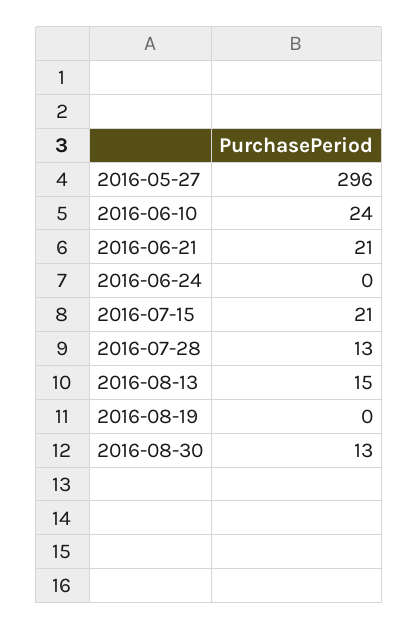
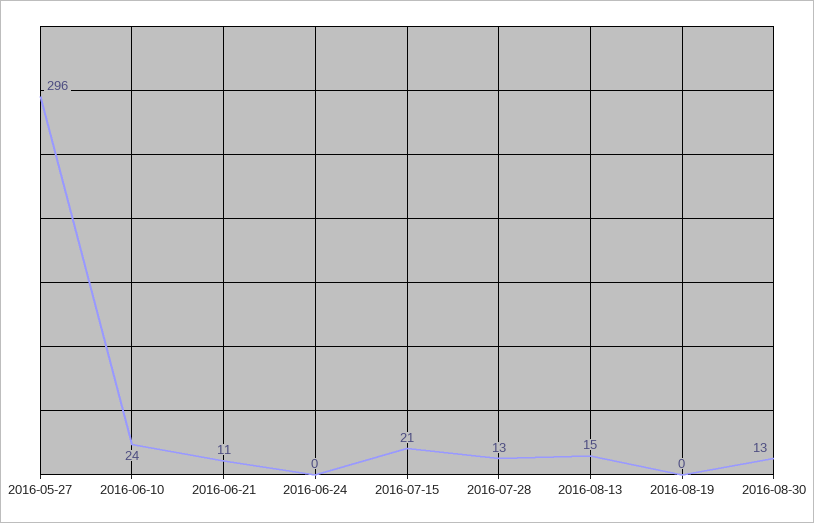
2016-06-21: 21 -> 11

